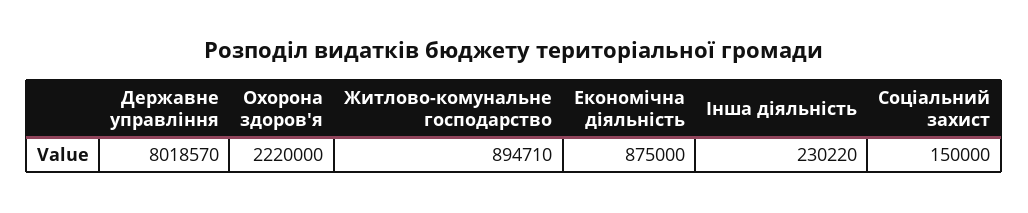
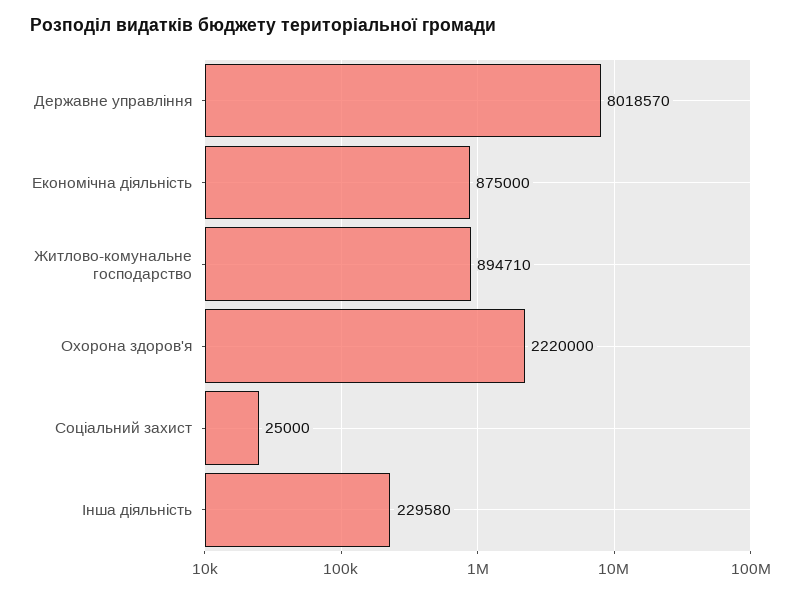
Інша діяльність: 230220 -> 229580
Соціальний захист: 150000 -> 25000

